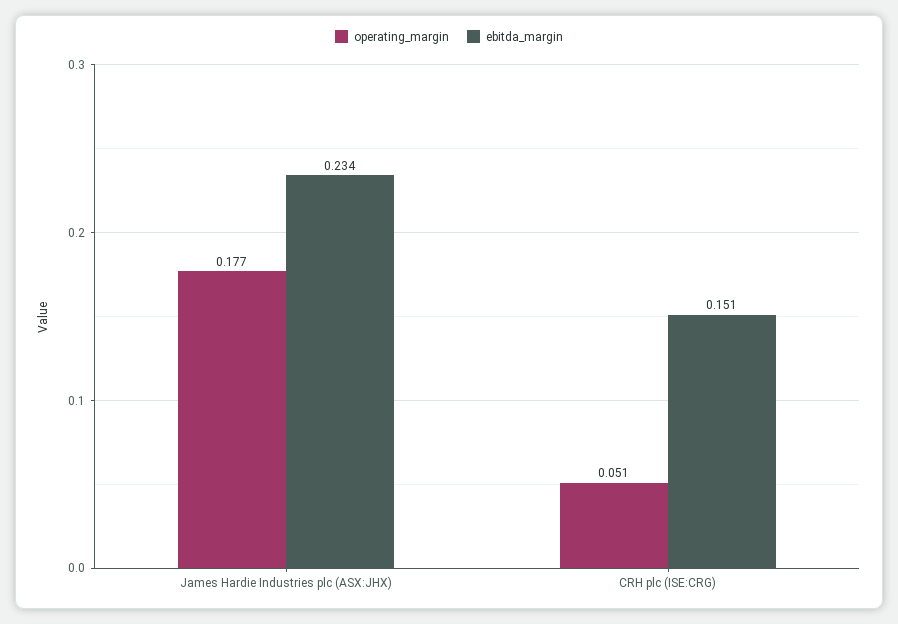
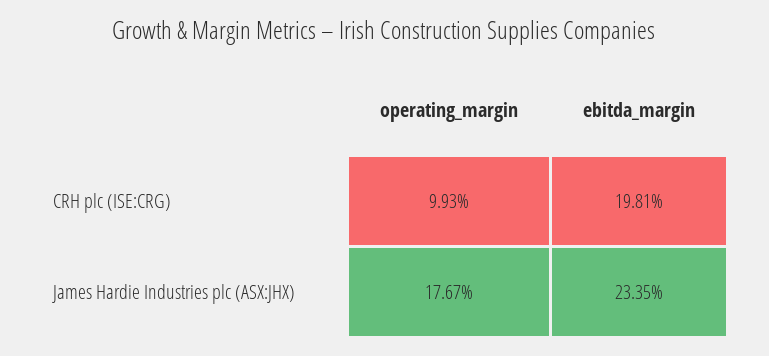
operating_margin, CRH plc (ISE:CRG): 0.051 -> 0.0993
ebitda_margin, CRH plc (ISE:CRG): 0.151 -> 0.1981

